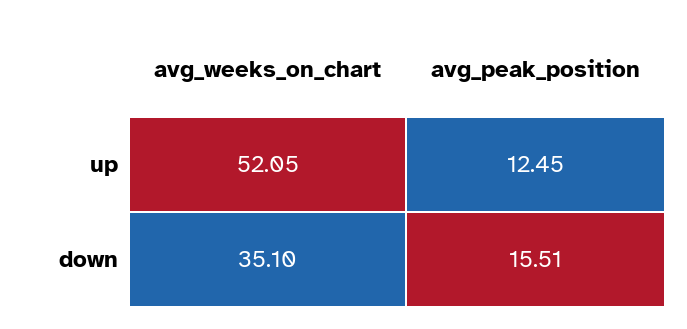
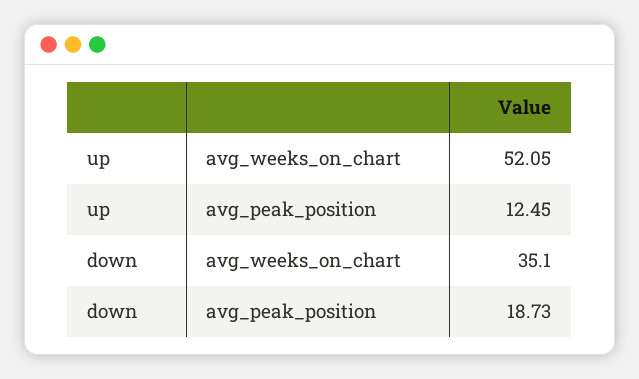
avg_peak_position, down: 15.51 -> 18.73

